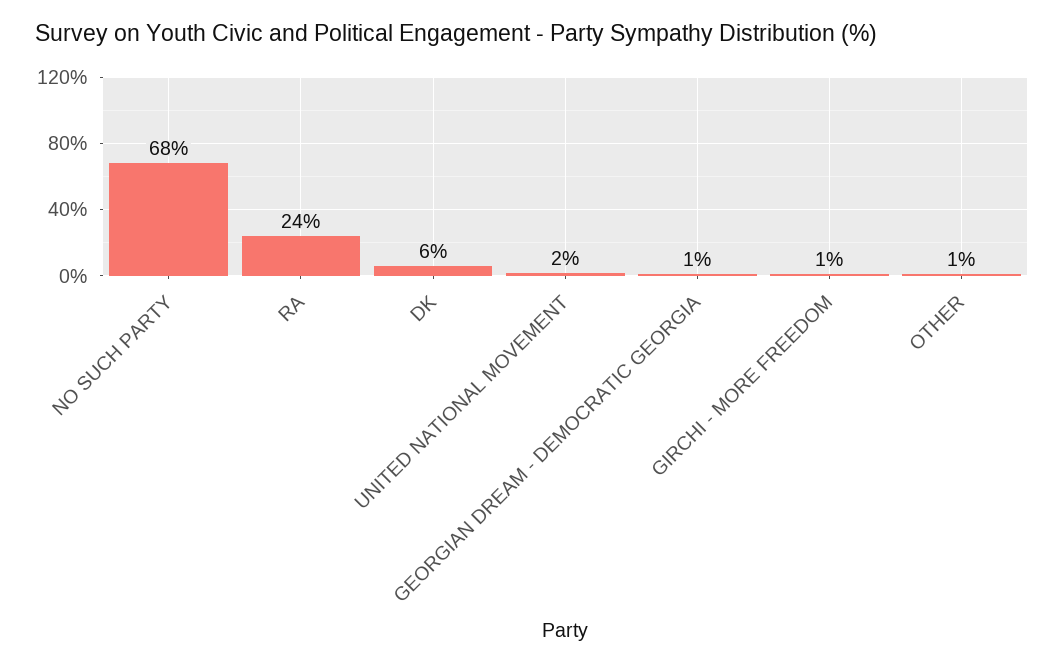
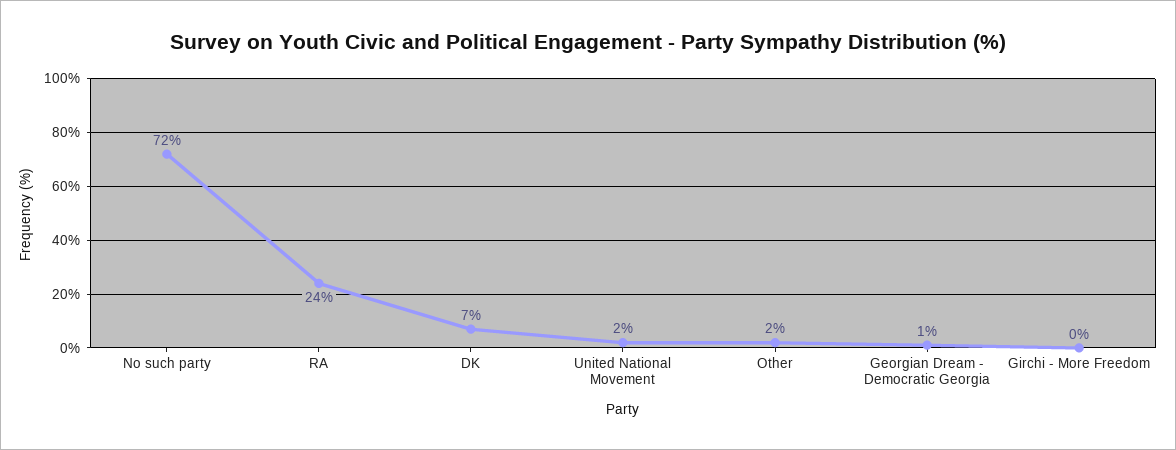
NO SUCH PARTY: 68 -> 72
DK: 6 -> 7
GIRCHI - MORE FREEDOM: 1 -> 0
OTHER: 1 -> 2

